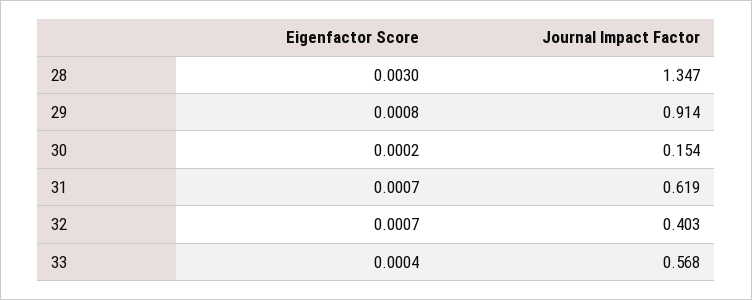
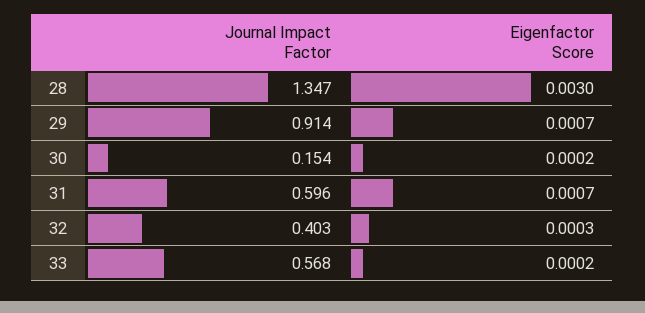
Eigenfactor Score, 29: 0.0008 -> 0.0007
Journal Impact Factor, 31: 0.619 -> 0.596
Eigenfactor Score, 32: 0.0007 -> 0.0003
Eigenfactor Score, 33: 0.0004 -> 0.0002

